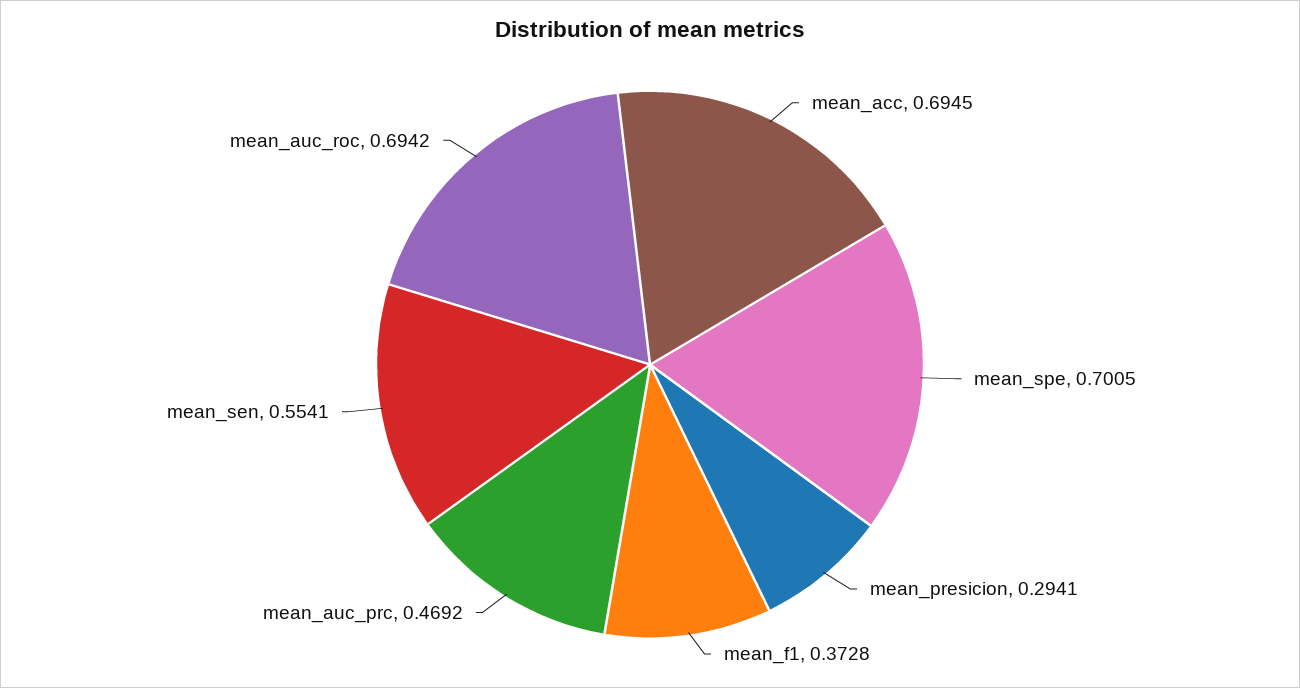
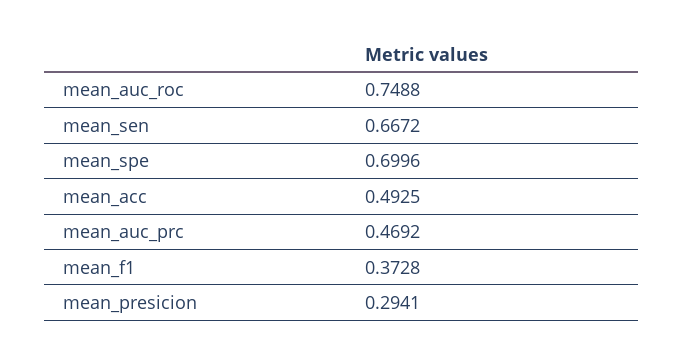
mean_acc: 0.6945 -> 0.4925
mean_spe: 0.7005 -> 0.6996
mean_sen: 0.5541 -> 0.6672
mean_auc_roc: 0.6942 -> 0.7488

